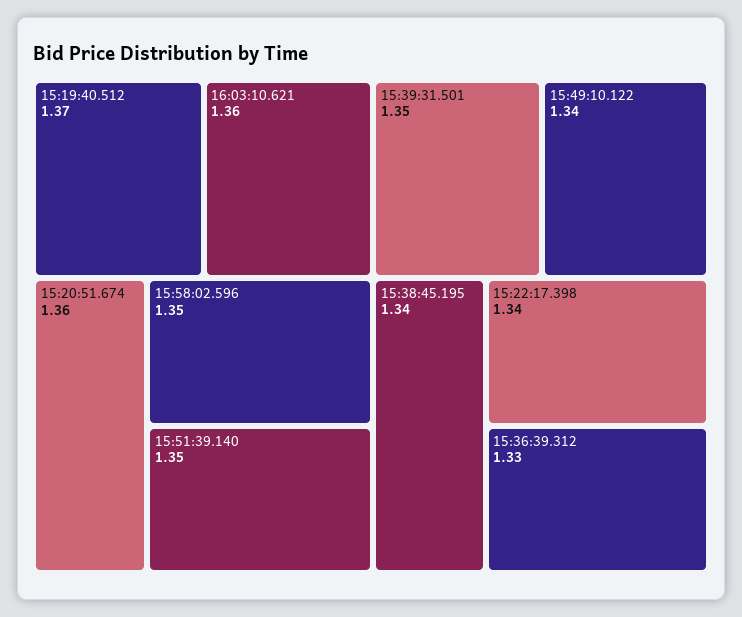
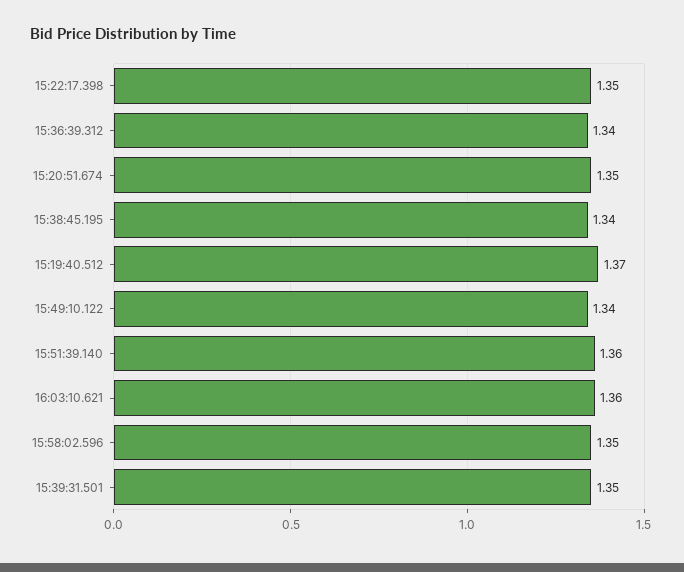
15:20:51.674: 1.36 -> 1.35
15:51:39.140: 1.35 -> 1.36
15:22:17.398: 1.34 -> 1.35
15:36:39.312: 1.33 -> 1.34

